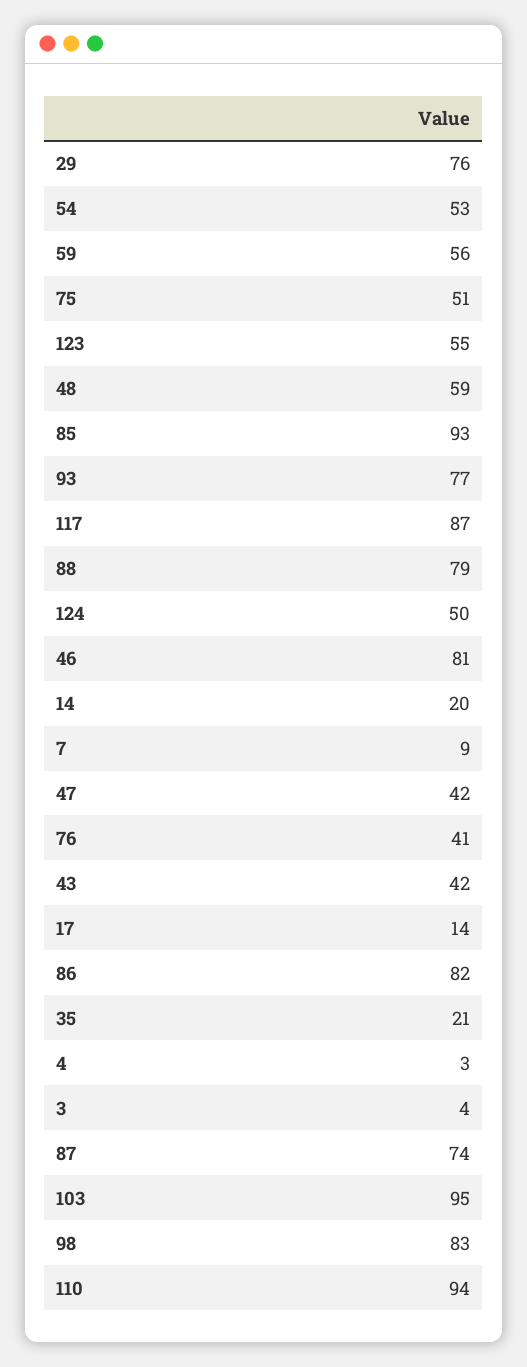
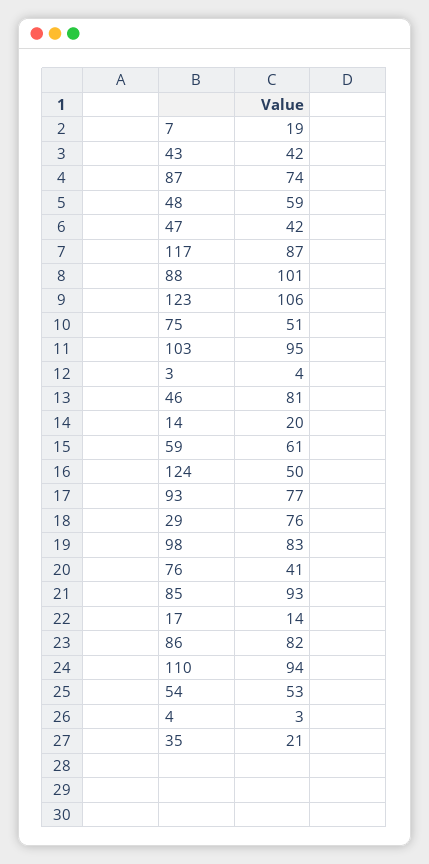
59: 56 -> 61
123: 55 -> 106
88: 79 -> 101
7: 9 -> 19

